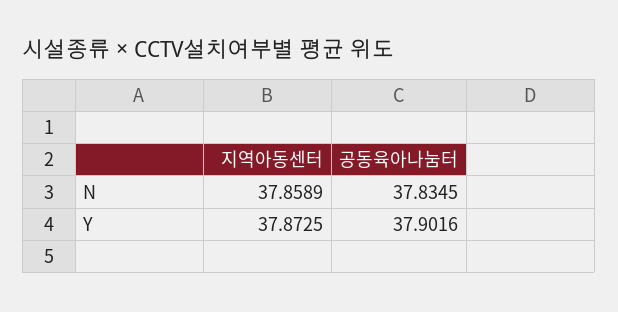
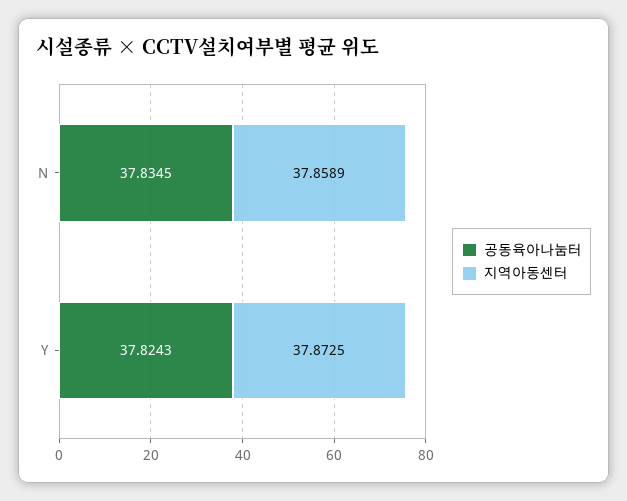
공동육아나눔터, Y: 37.9016 -> 37.8243

